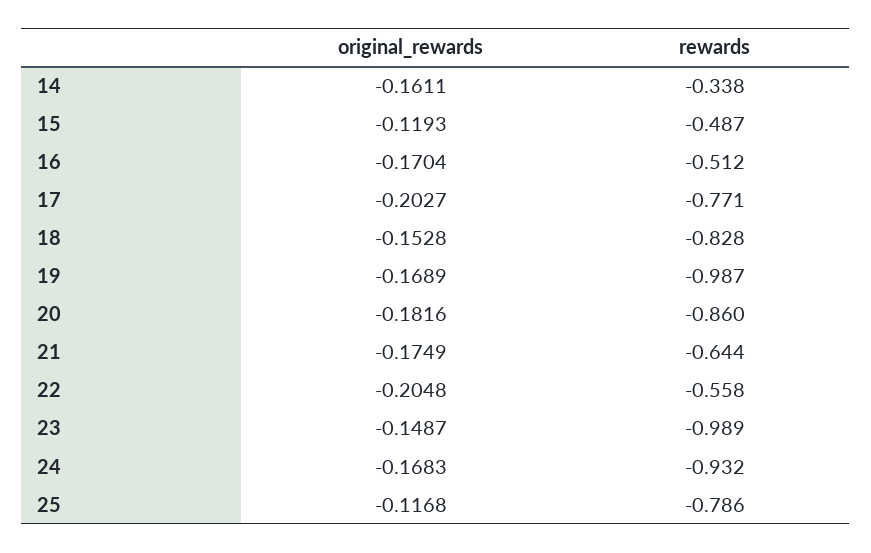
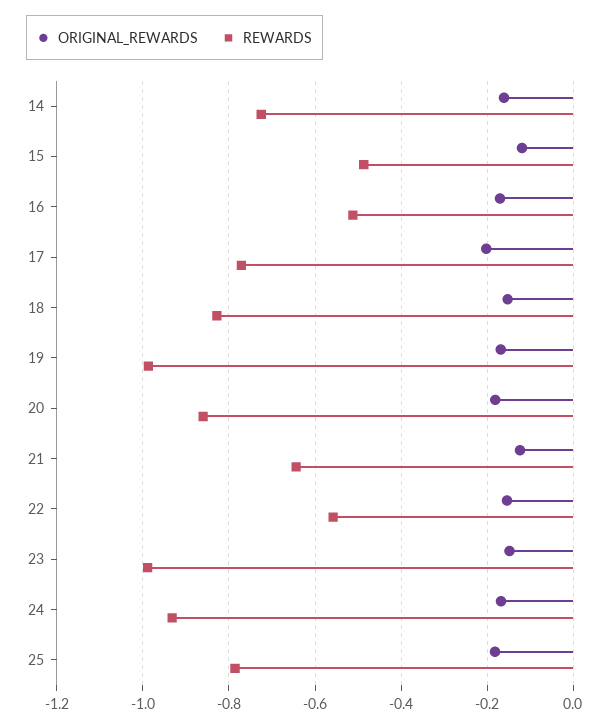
rewards, 14: -0.338 -> -0.72
original_rewards, 21: -0.1749 -> -0.12
original_rewards, 22: -0.2048 -> -0.16
original_rewards, 25: -0.1168 -> -0.18

